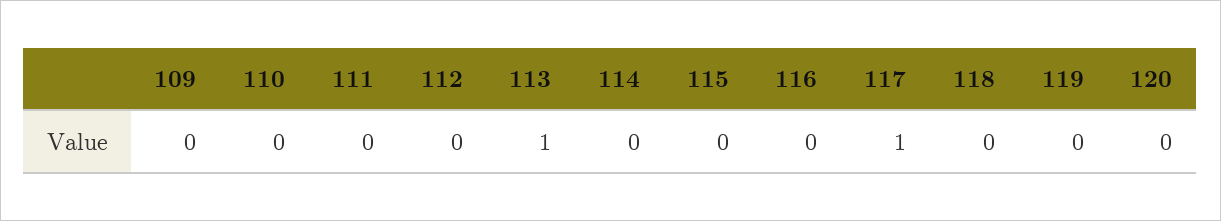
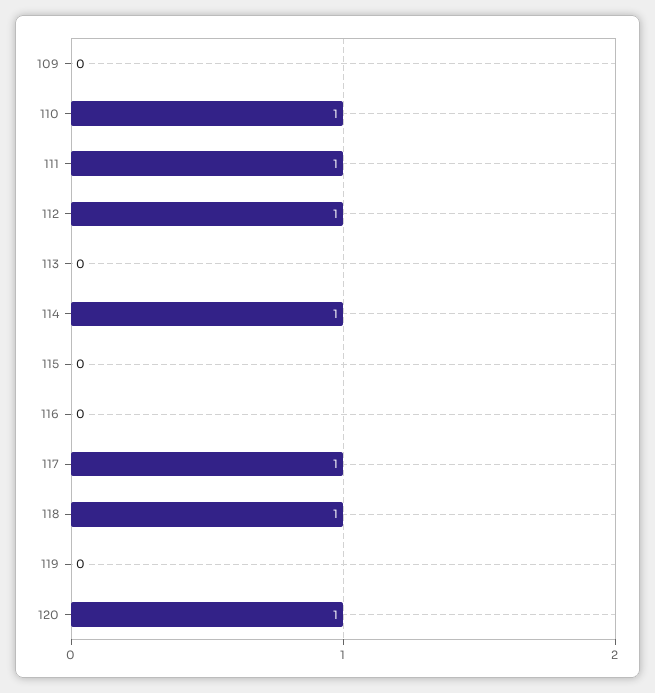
110: 0 -> 1
111: 0 -> 1
112: 0 -> 1
113: 1 -> 0
114: 0 -> 1
118: 0 -> 1
120: 0 -> 1

